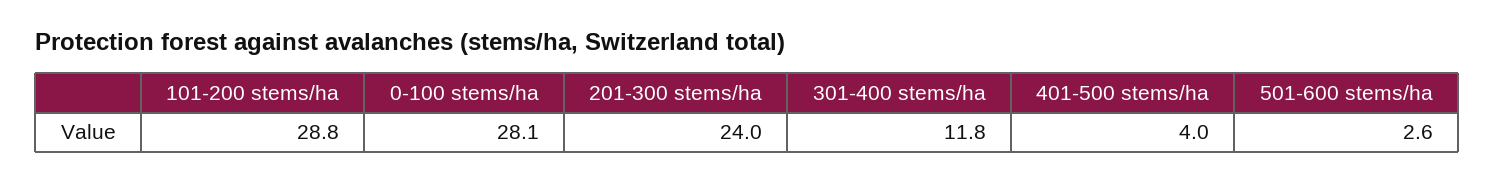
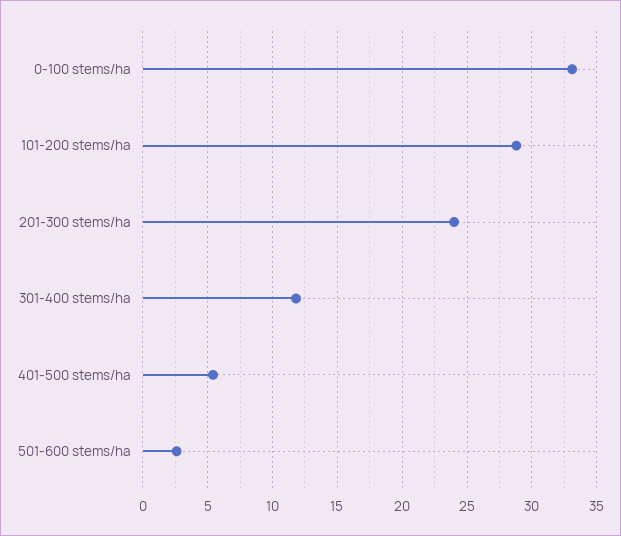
0-100 stems/ha: 28.1 -> 33
401-500 stems/ha: 4 -> 5.5

